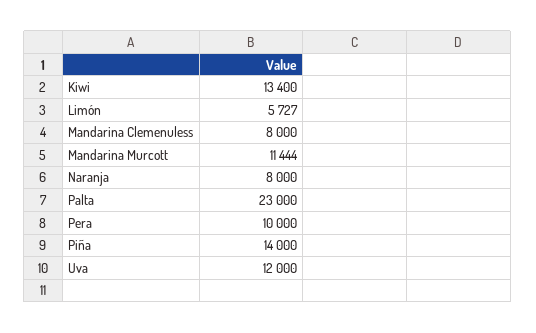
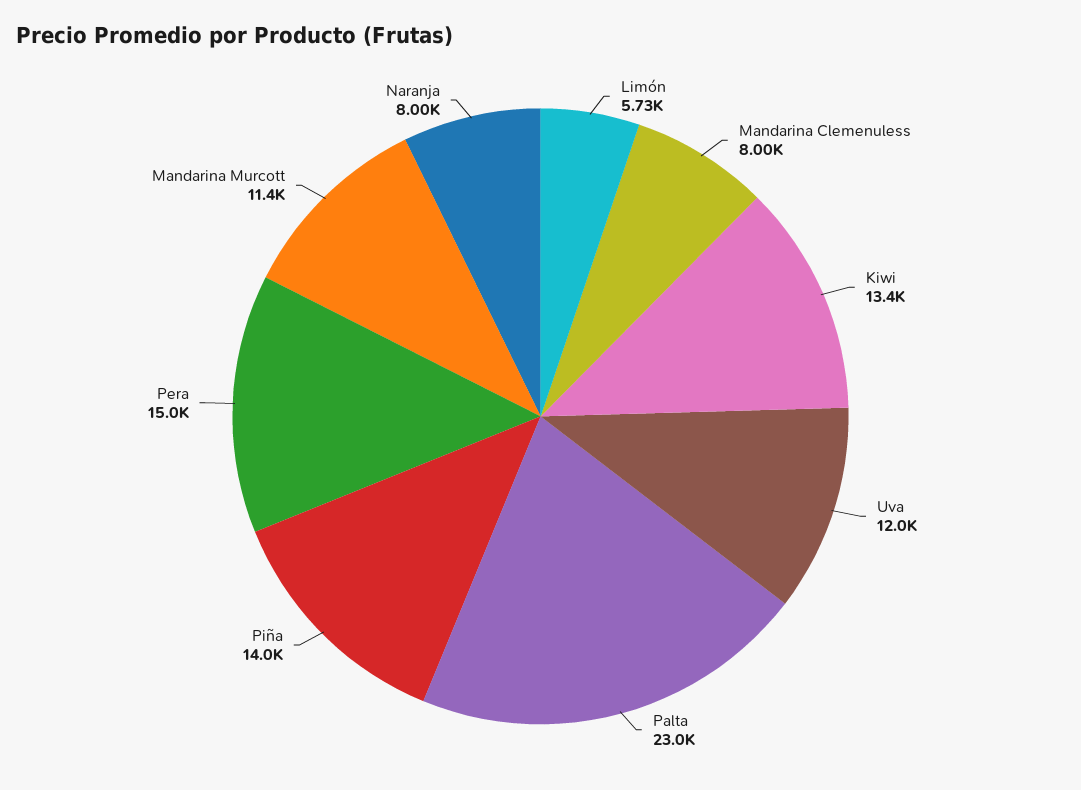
Pera: 10000 -> 15000

